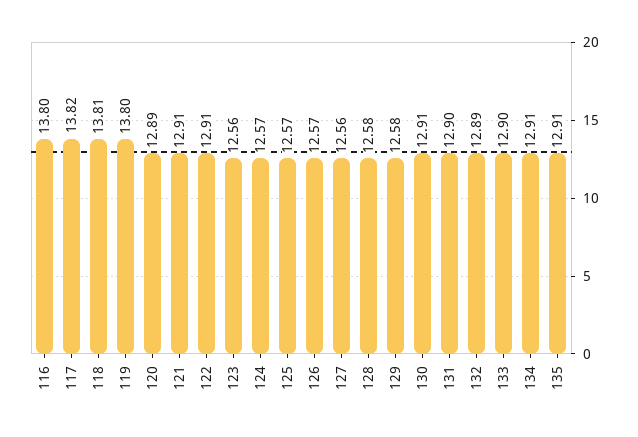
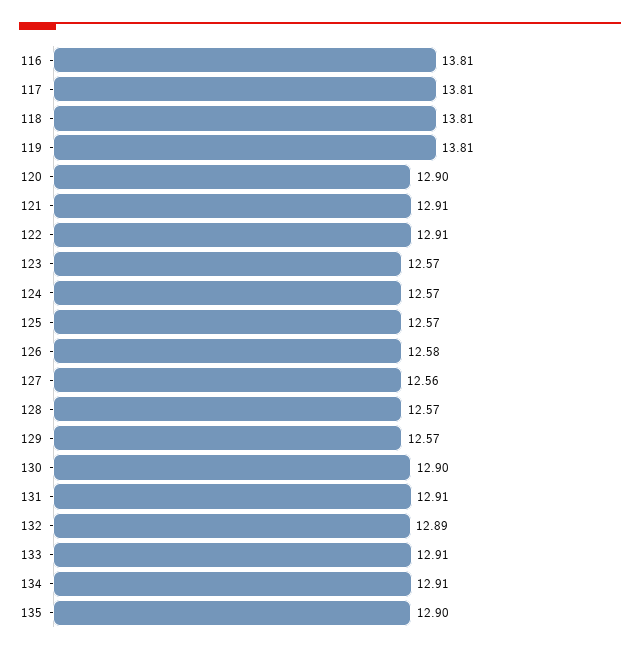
116: 13.8 -> 13.81
117: 13.82 -> 13.81
119: 13.8 -> 13.81
120: 12.89 -> 12.9
123: 12.56 -> 12.57
126: 12.57 -> 12.58
128: 12.58 -> 12.57
129: 12.58 -> 12.57
130: 12.91 -> 12.9
131: 12.9 -> 12.91
133: 12.9 -> 12.91
135: 12.91 -> 12.9

